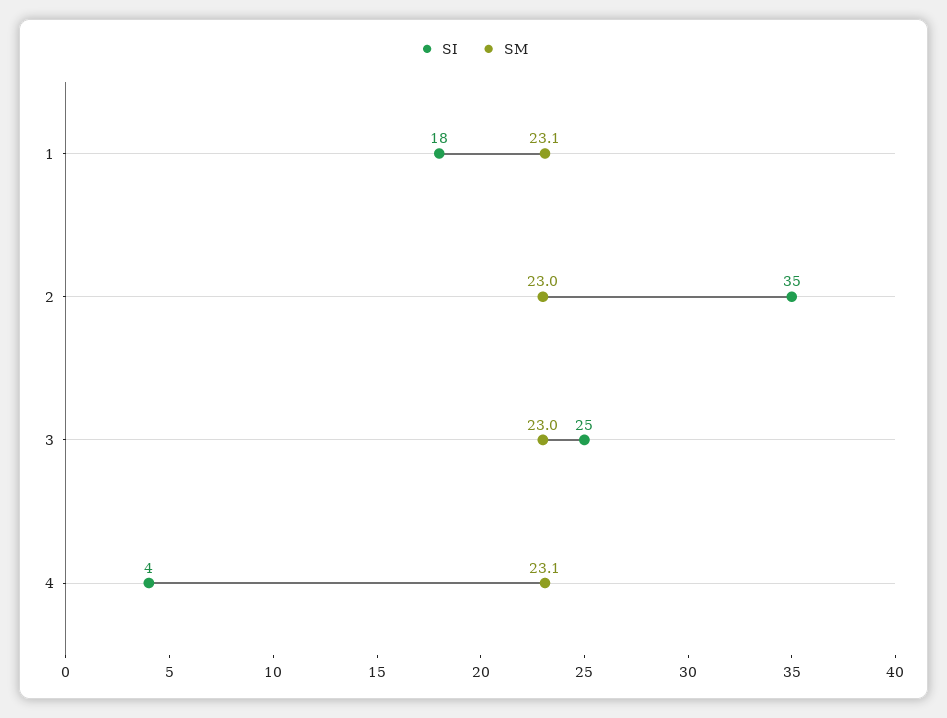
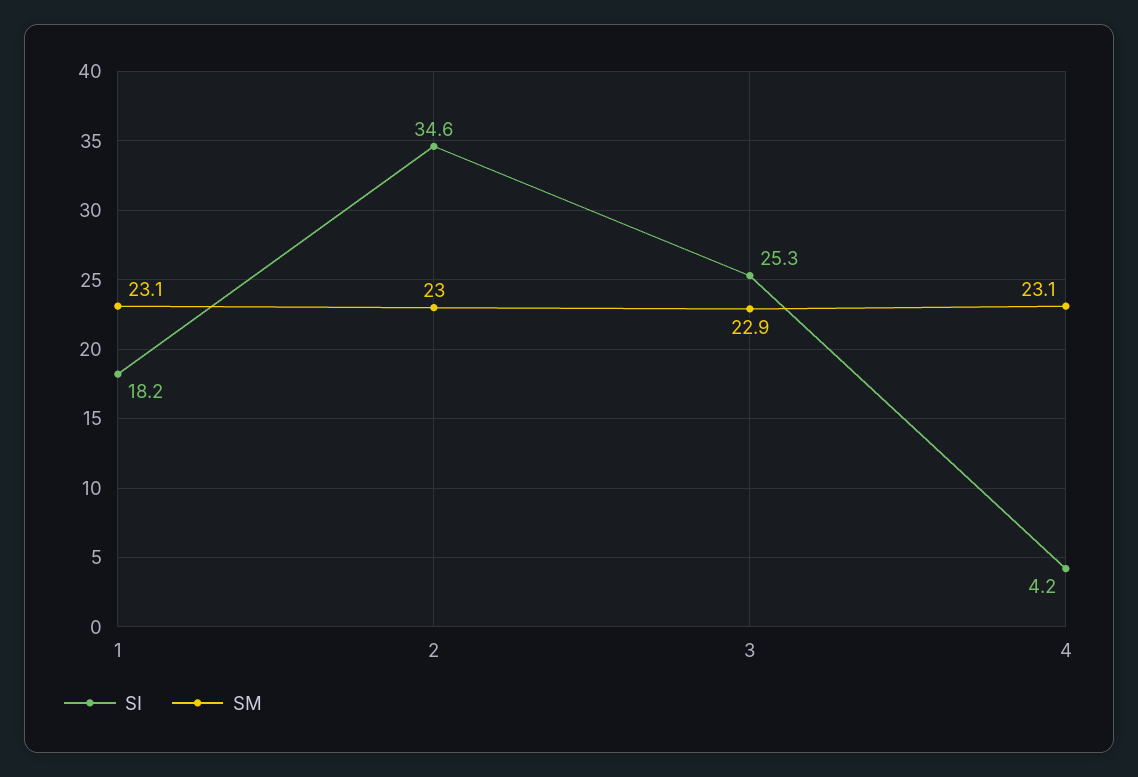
SM, 3: 23 -> 22.9

